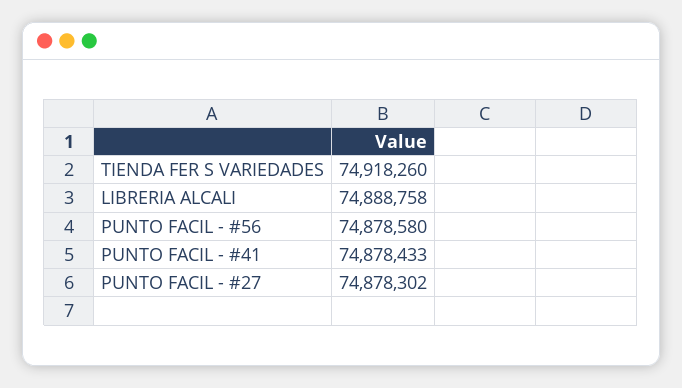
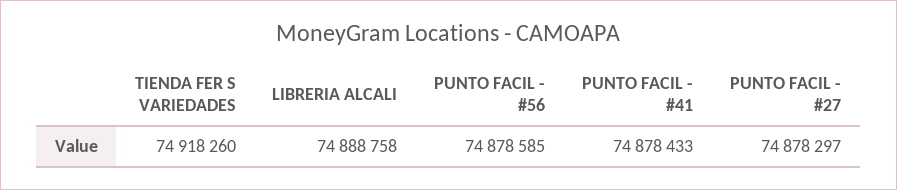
PUNTO FACIL - #56: 74878580 -> 74878585
PUNTO FACIL - #27: 74878302 -> 74878297

